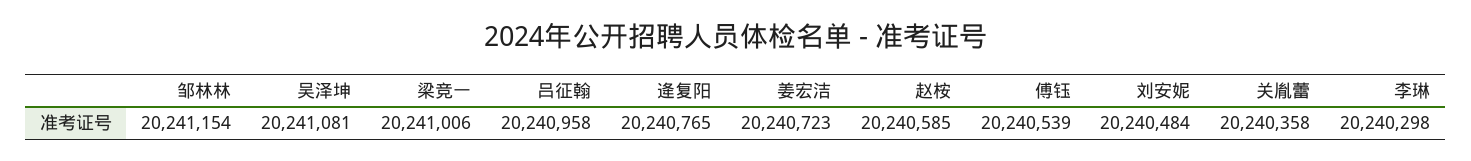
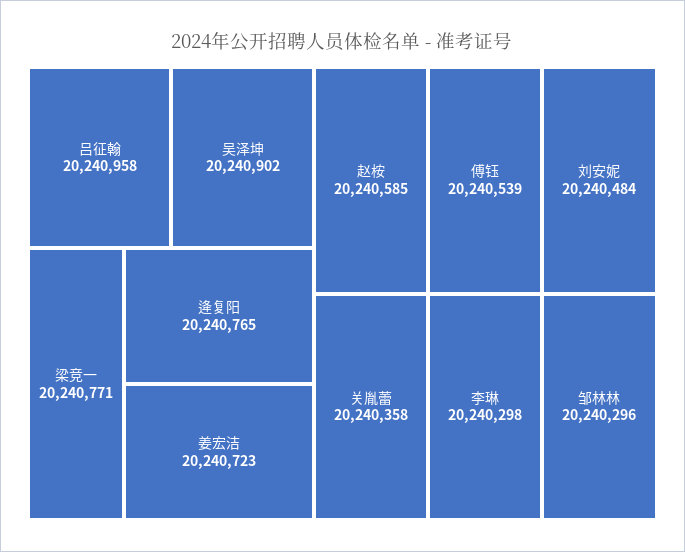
邹林林: 20241154 -> 20240296
吴泽坤: 20241081 -> 20240902
梁竞一: 20241006 -> 20240771

